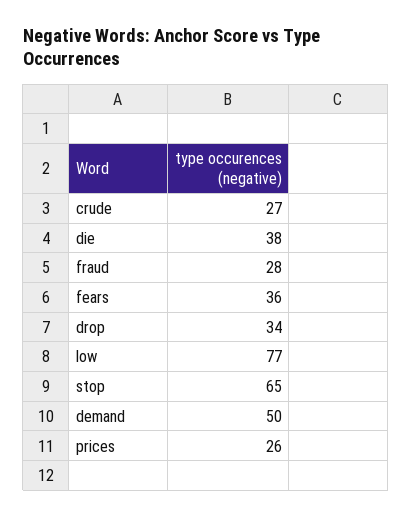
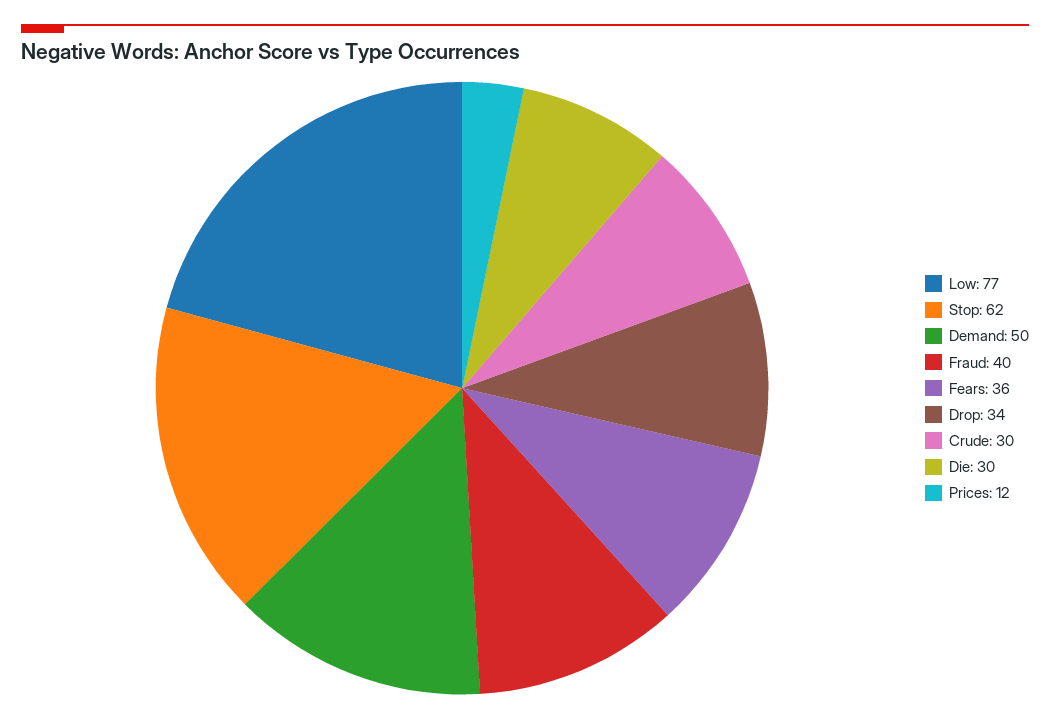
crude: 27 -> 30
die: 38 -> 30
fraud: 28 -> 40
stop: 65 -> 62
prices: 26 -> 12

